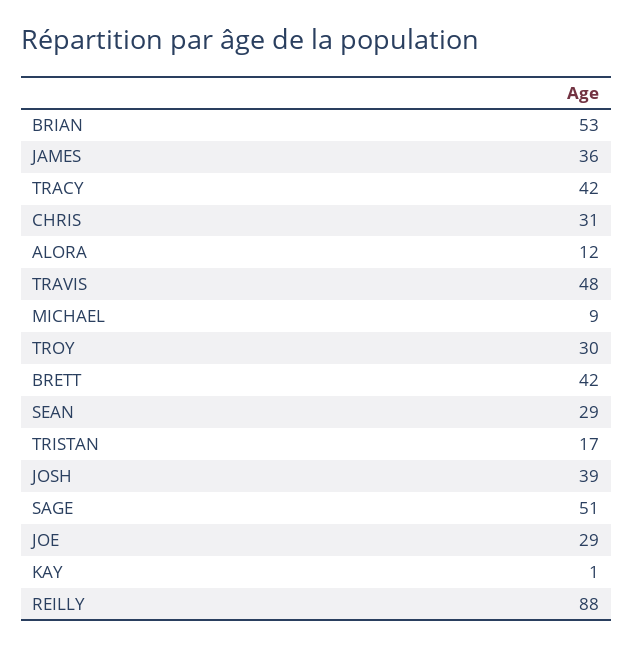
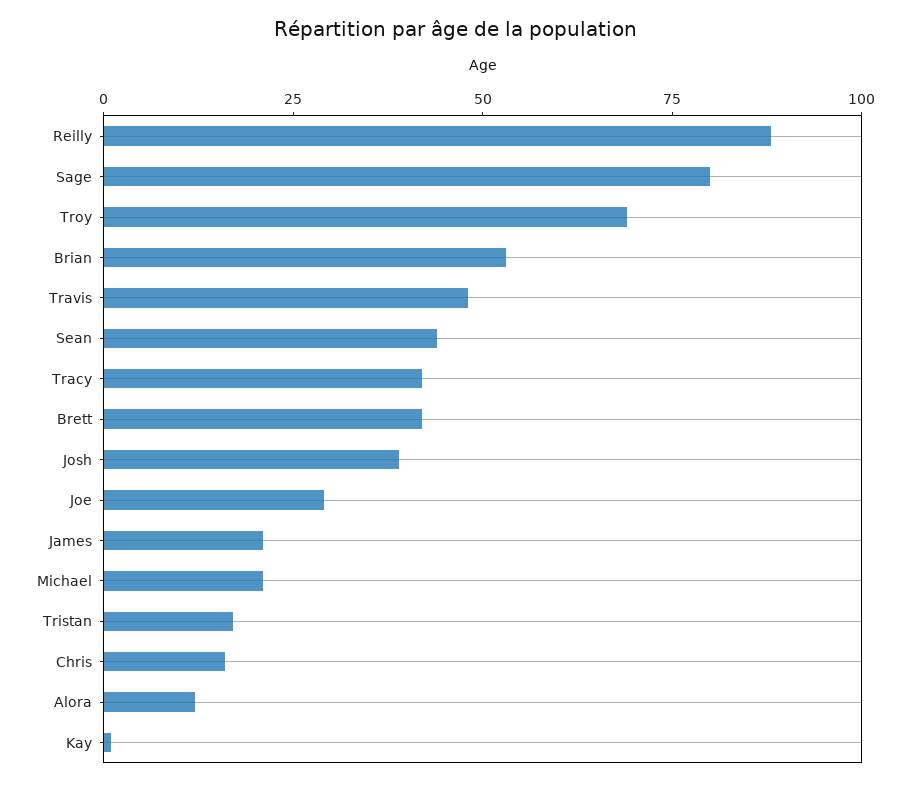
JAMES: 36 -> 20
CHRIS: 31 -> 15
MICHAEL: 9 -> 20
TROY: 30 -> 70
SEAN: 29 -> 45
SAGE: 51 -> 80

